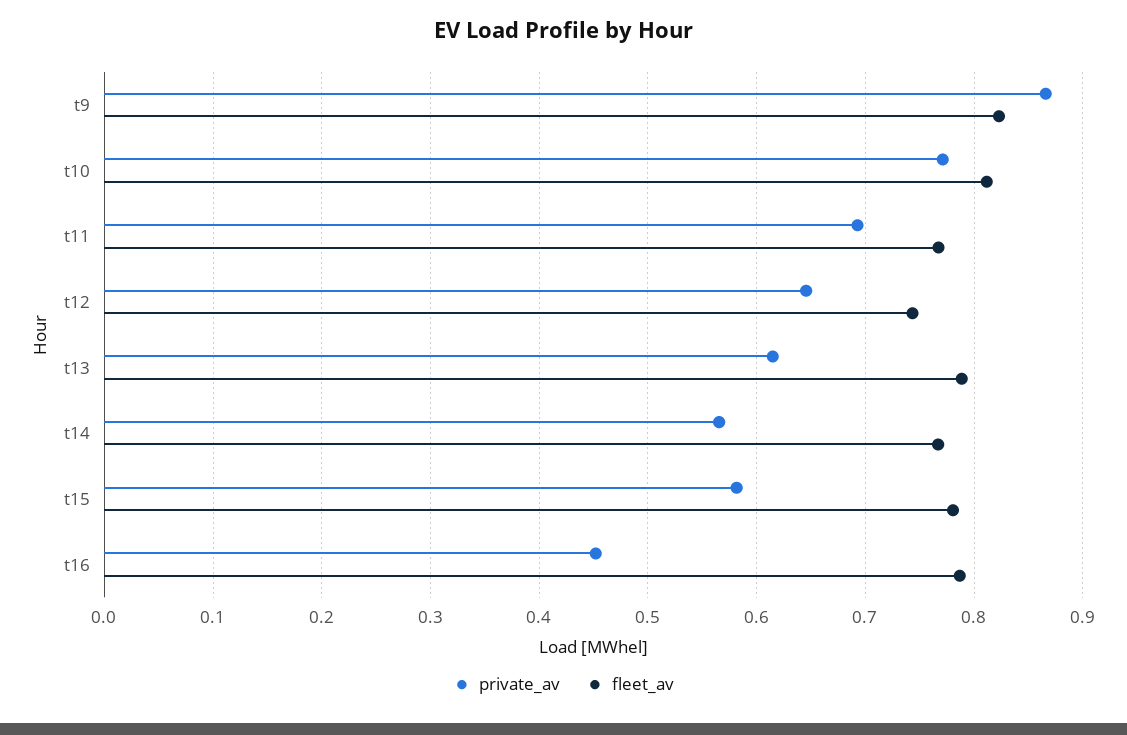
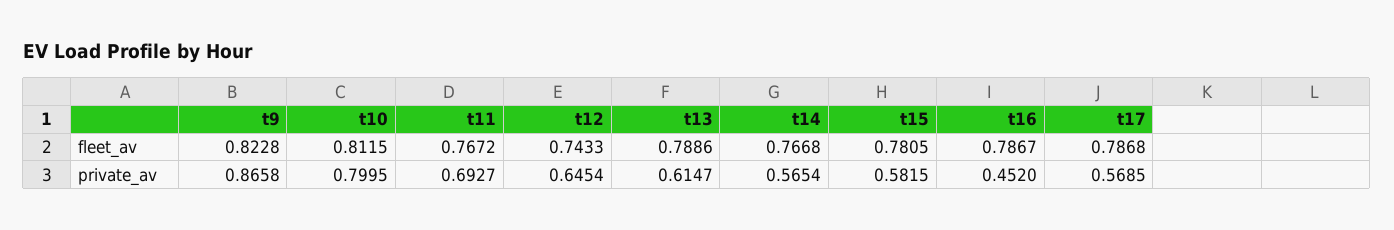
private_av, t10: 0.77 -> 0.7995
fleet_av, t17: none -> 0.7868
private_av, t17: none -> 0.5685

